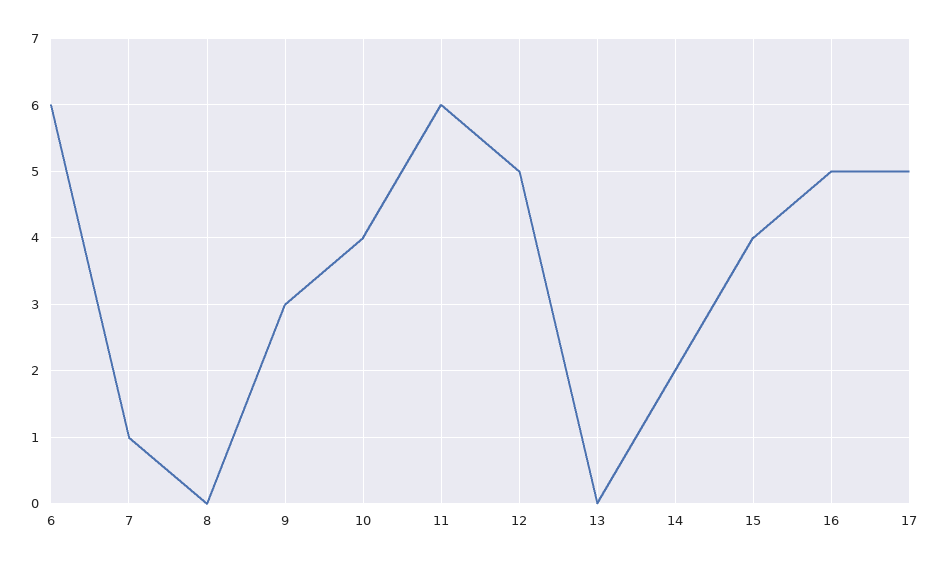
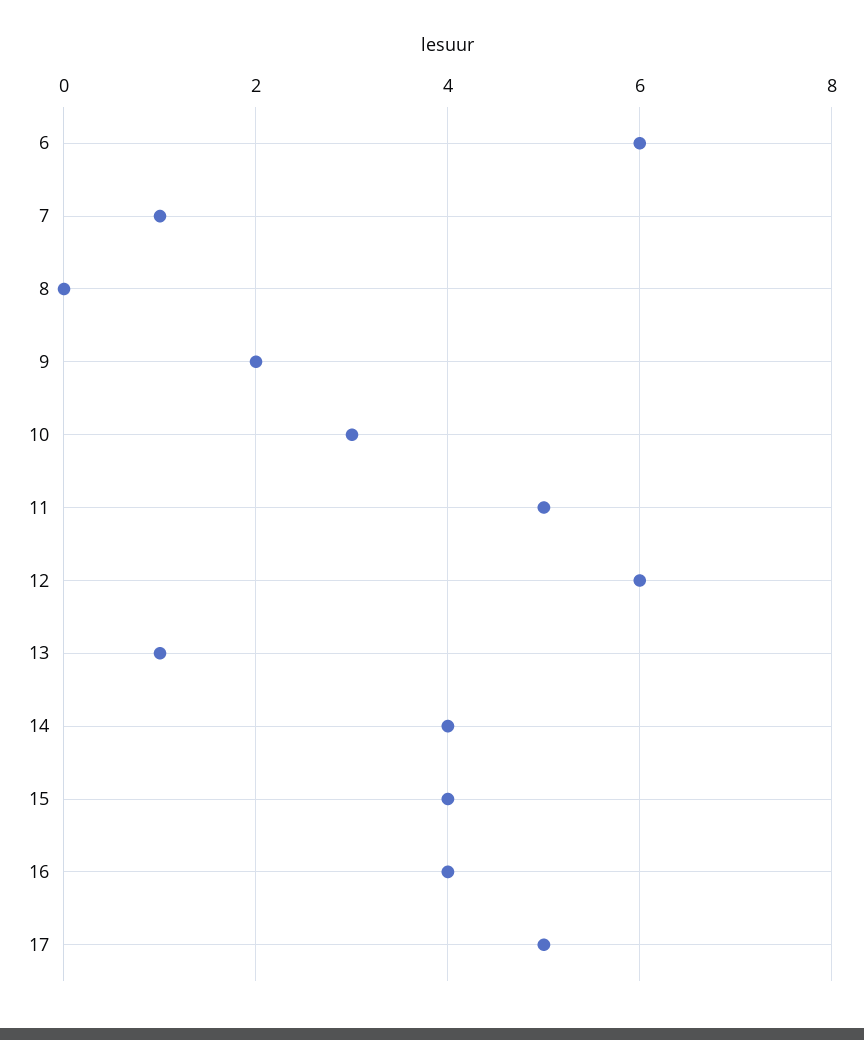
9: 3 -> 2
10: 4 -> 3
11: 6 -> 5
12: 5 -> 6
13: 0 -> 1
14: 2 -> 4
16: 5 -> 4

